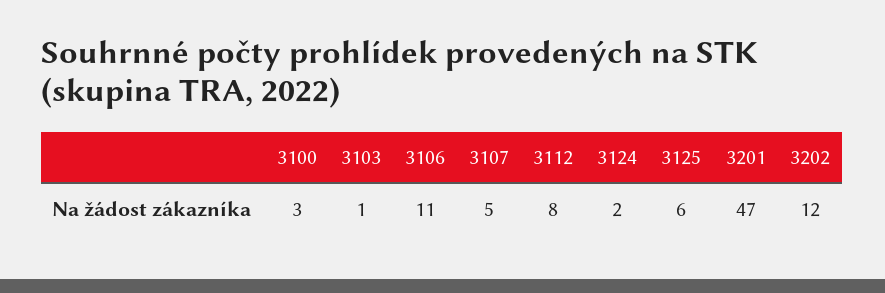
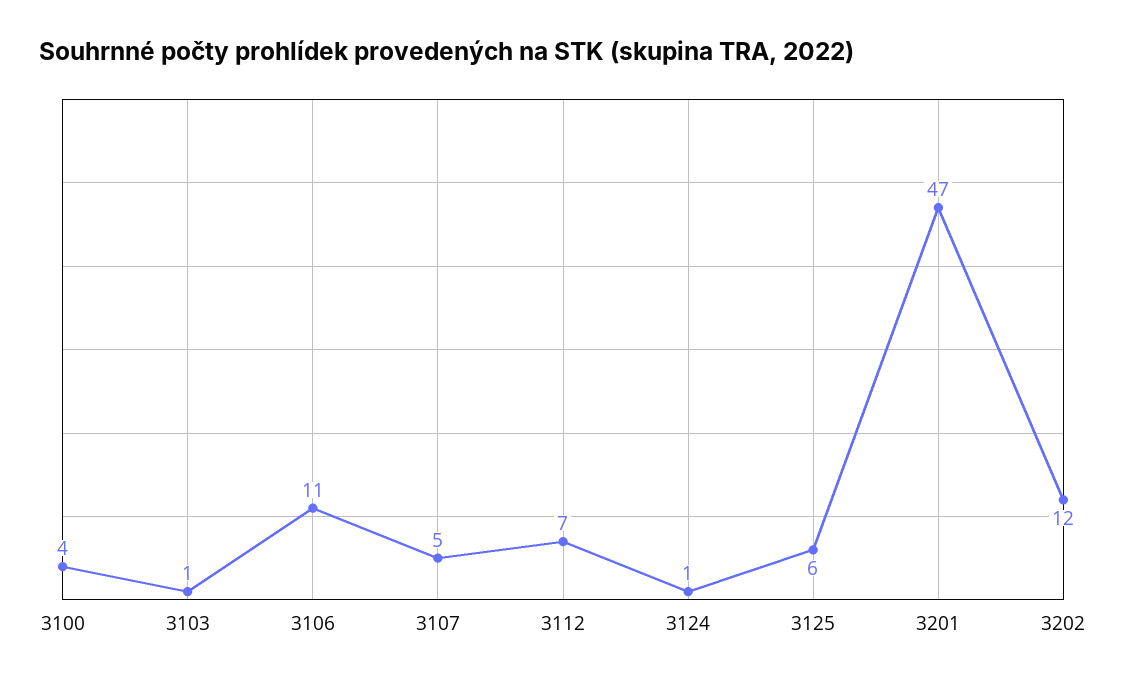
3100: 3 -> 4
3112: 8 -> 7
3124: 2 -> 1

